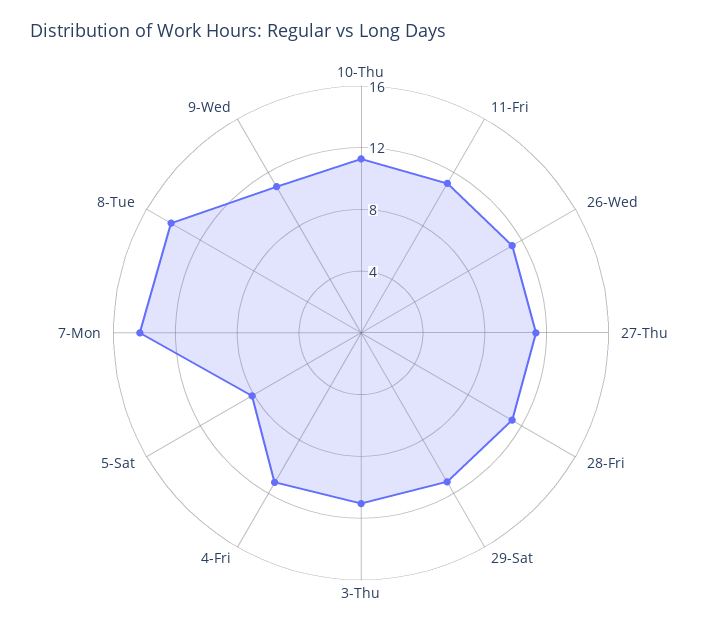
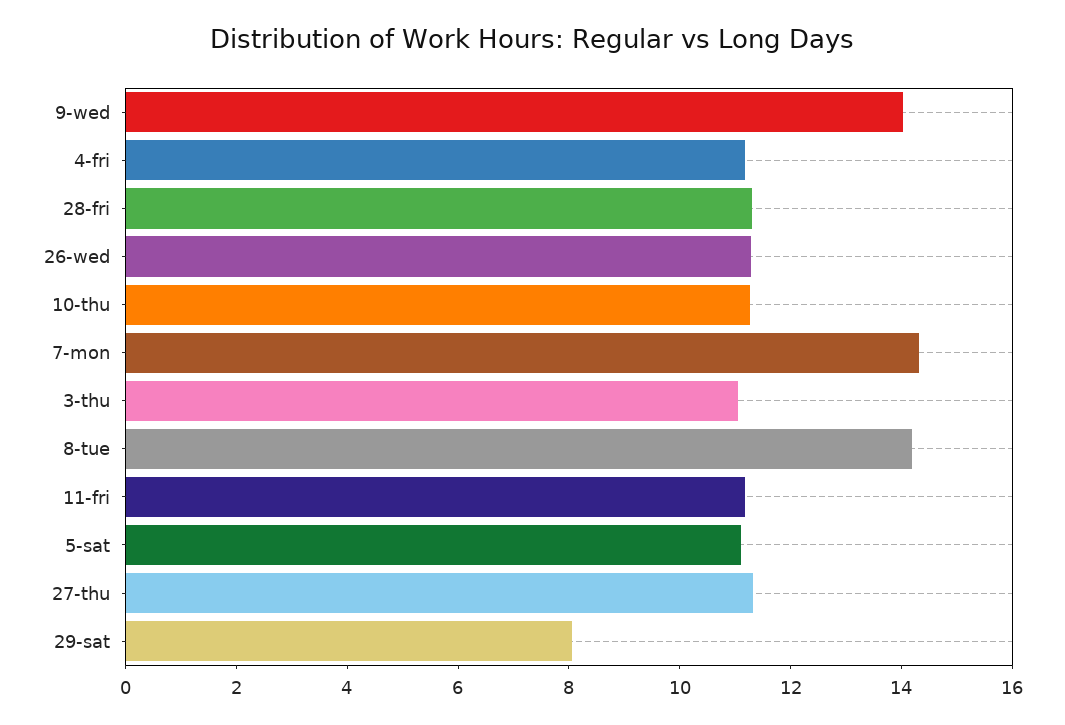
29-Sat: 11 -> 8
5-Sat: 8 -> 11
9-Wed: 11 -> 14

